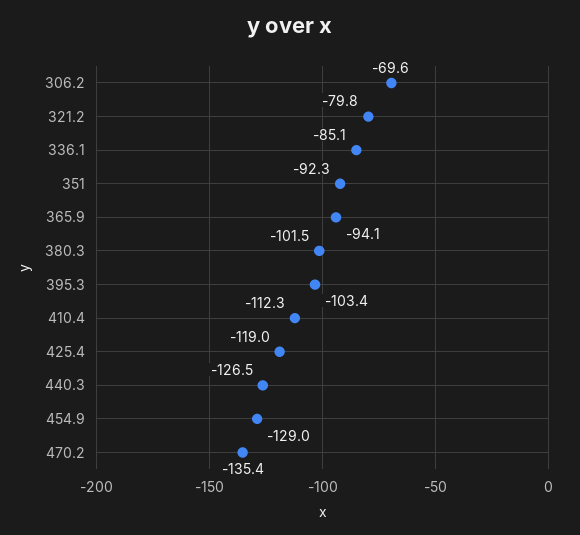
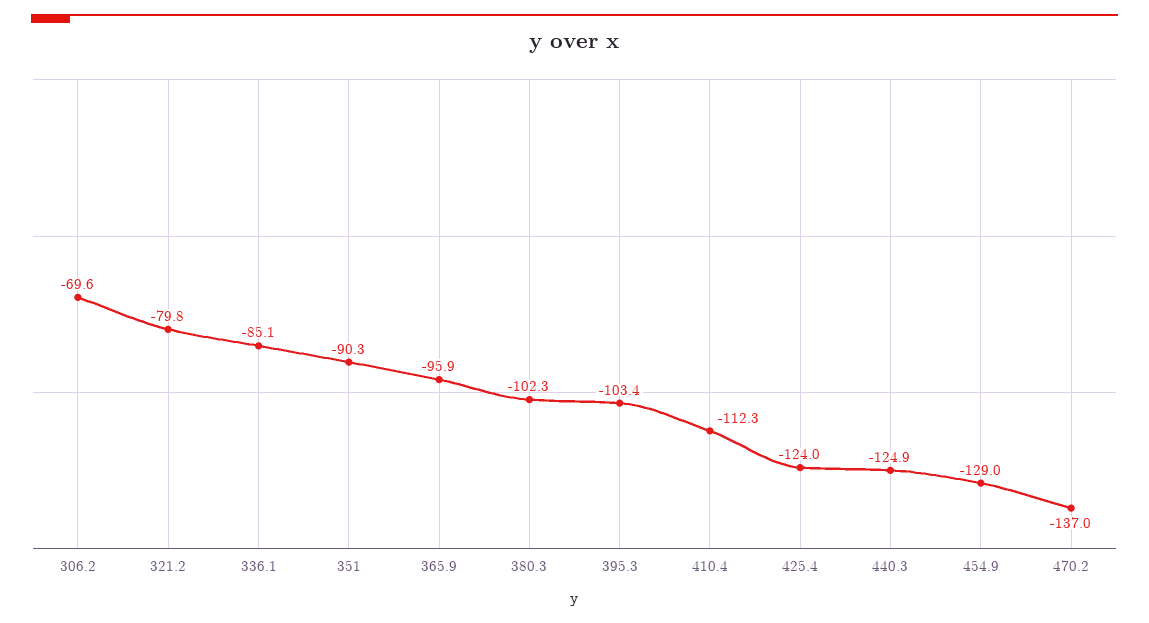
351: -92.3 -> -90.3
365.9: -94.1 -> -95.9
380.3: -101.5 -> -102.3
425.4: -119 -> -124
440.3: -126.5 -> -124.9
470.2: -135.4 -> -137

